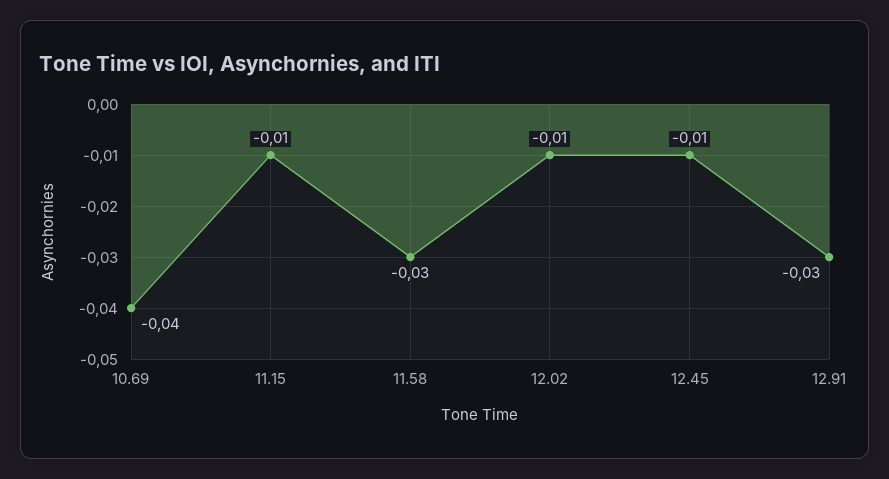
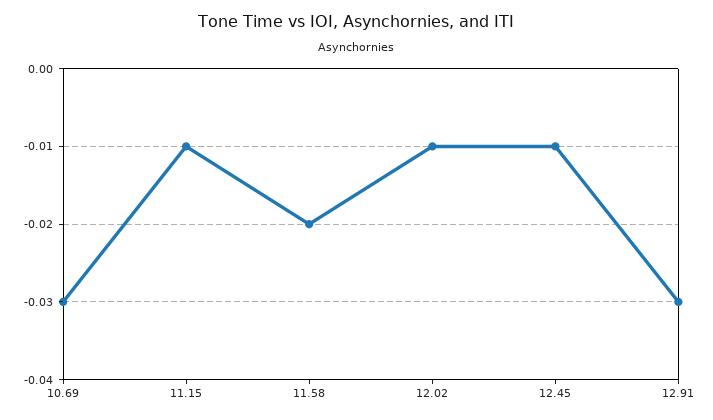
10.69: -0.04 -> -0.03
11.58: -0.03 -> -0.02

